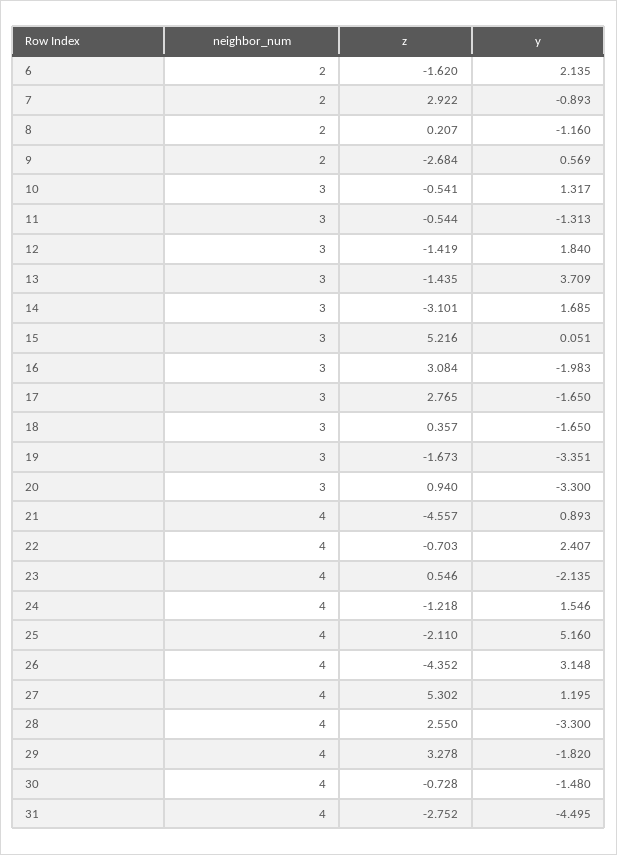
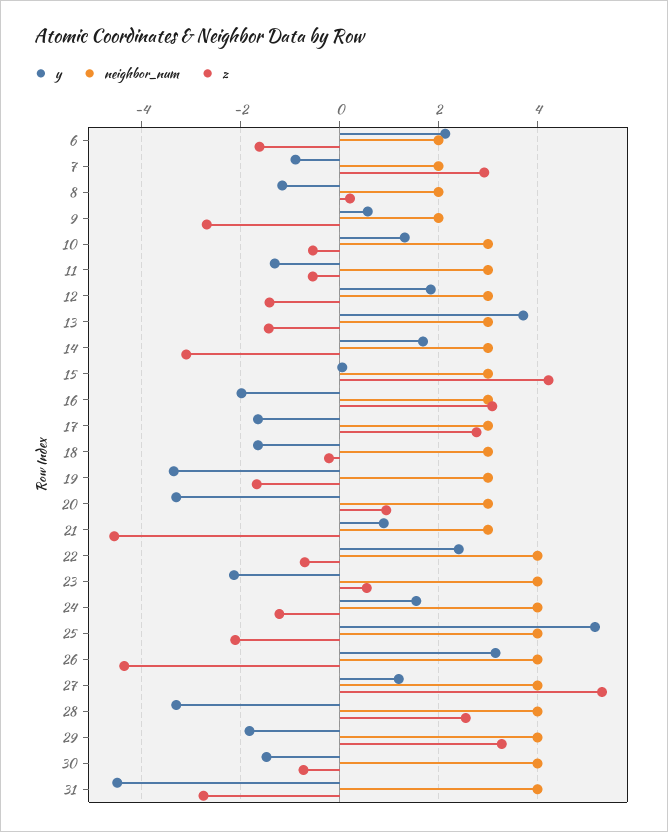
z, 15: 5.216 -> 4.2
z, 18: 0.357 -> -0.2
neighbor_num, 21: 4 -> 3

